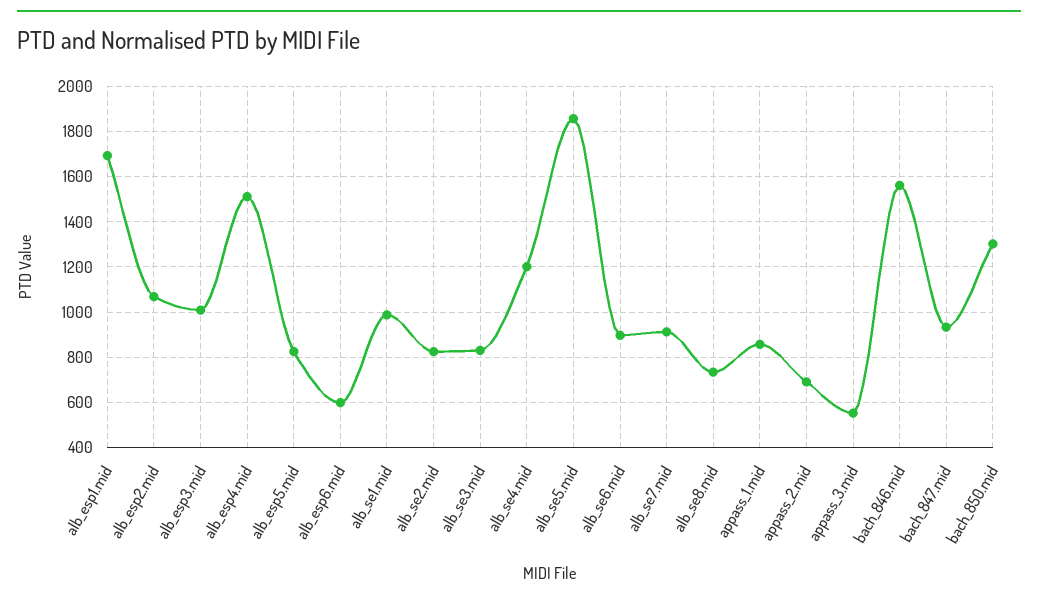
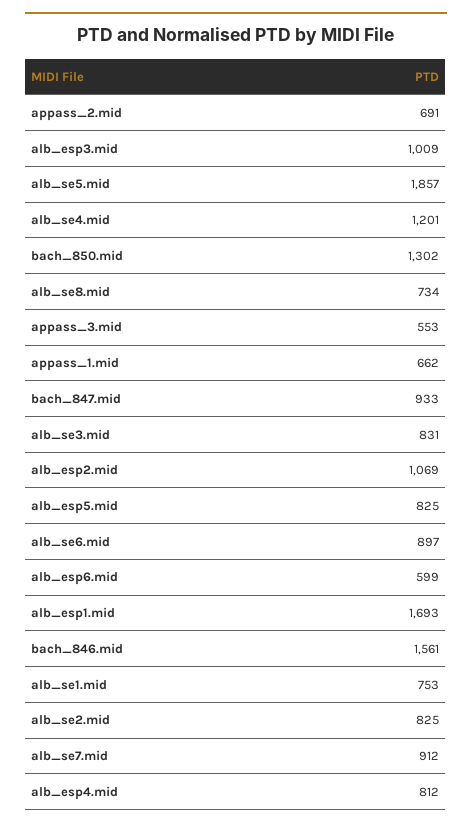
alb_esp4.mid: 1500 -> 812
alb_se1.mid: 1000 -> 753
appass_1.mid: 850 -> 662

